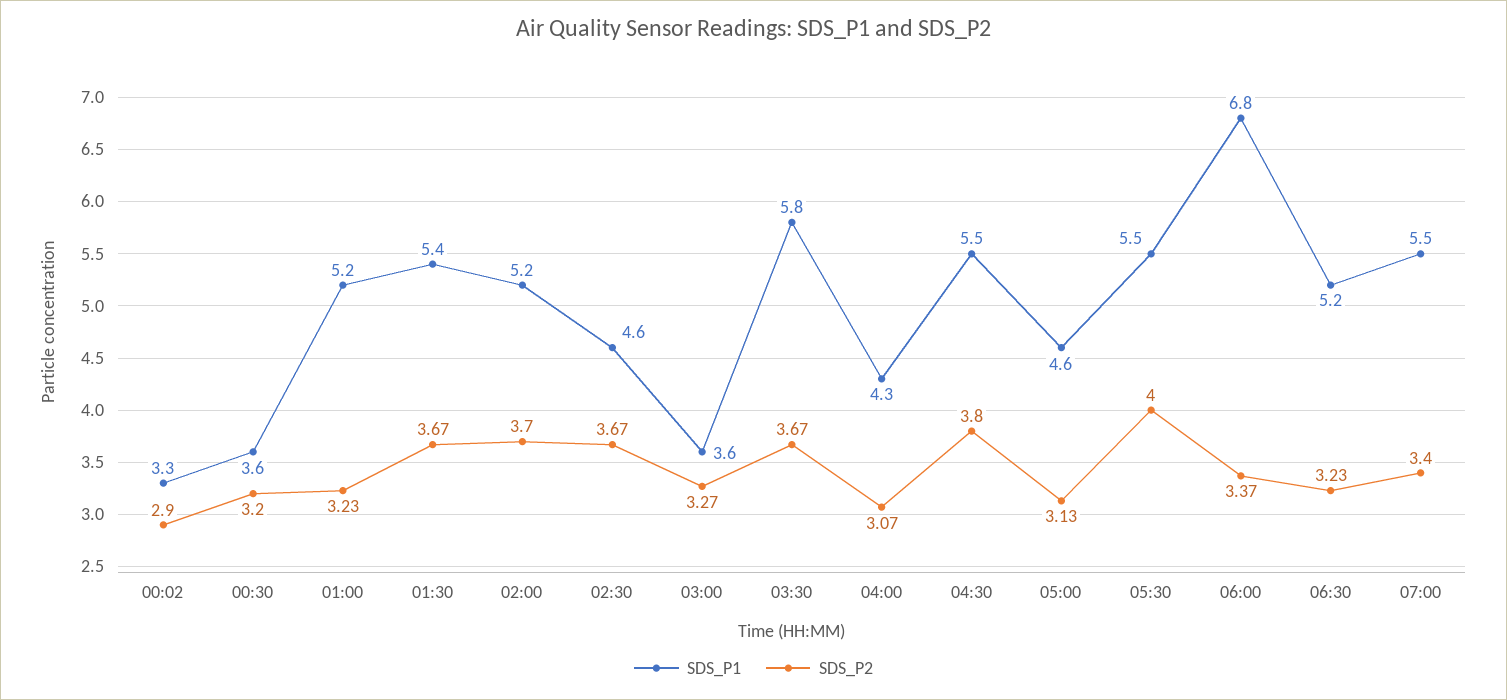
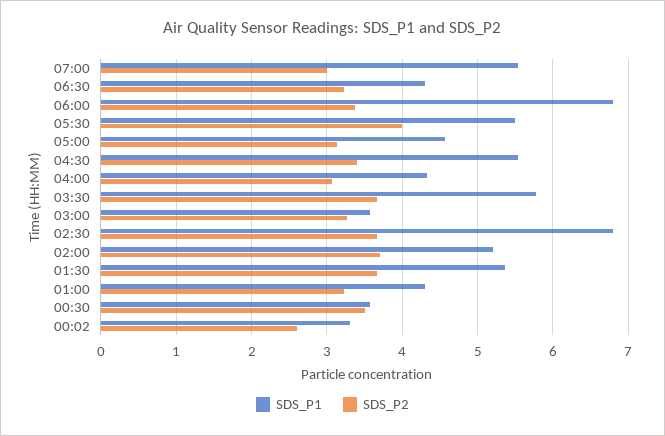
SDS_P2, 00:02: 2.9 -> 2.6
SDS_P2, 00:30: 3.2 -> 3.5
SDS_P1, 01:00: 5.2 -> 4.3
SDS_P1, 02:30: 4.6 -> 6.8
SDS_P2, 04:30: 3.8 -> 3.4
SDS_P1, 06:30: 5.2 -> 4.3
SDS_P2, 07:00: 3.4 -> 3

